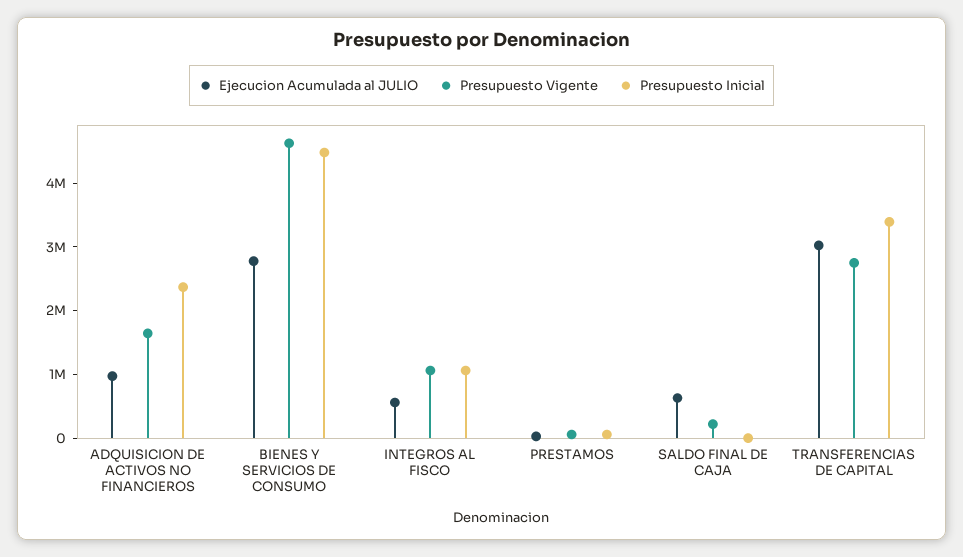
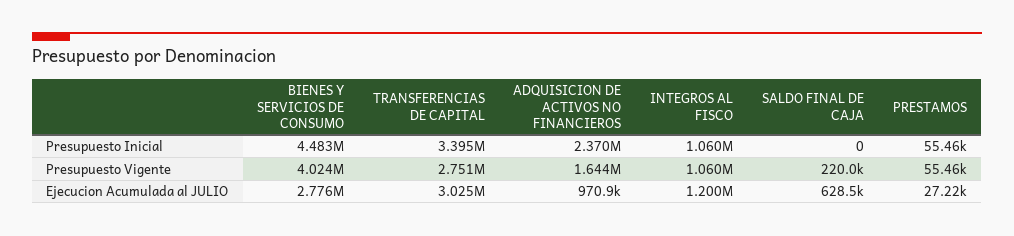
Presupuesto Vigente, BIENES Y SERVICIOS DE CONSUMO: 4600000 -> 4024000
Ejecucion Acumulada al JULIO, INTEGROS AL FISCO: 600000 -> 1200000

